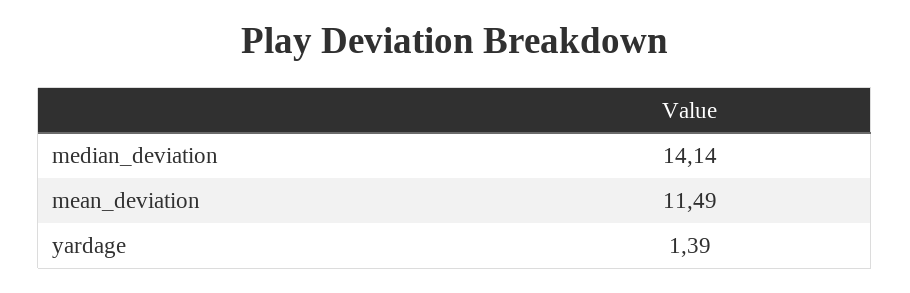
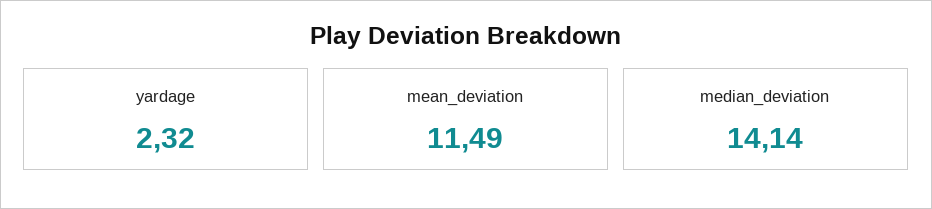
yardage: 1.39 -> 2.32

